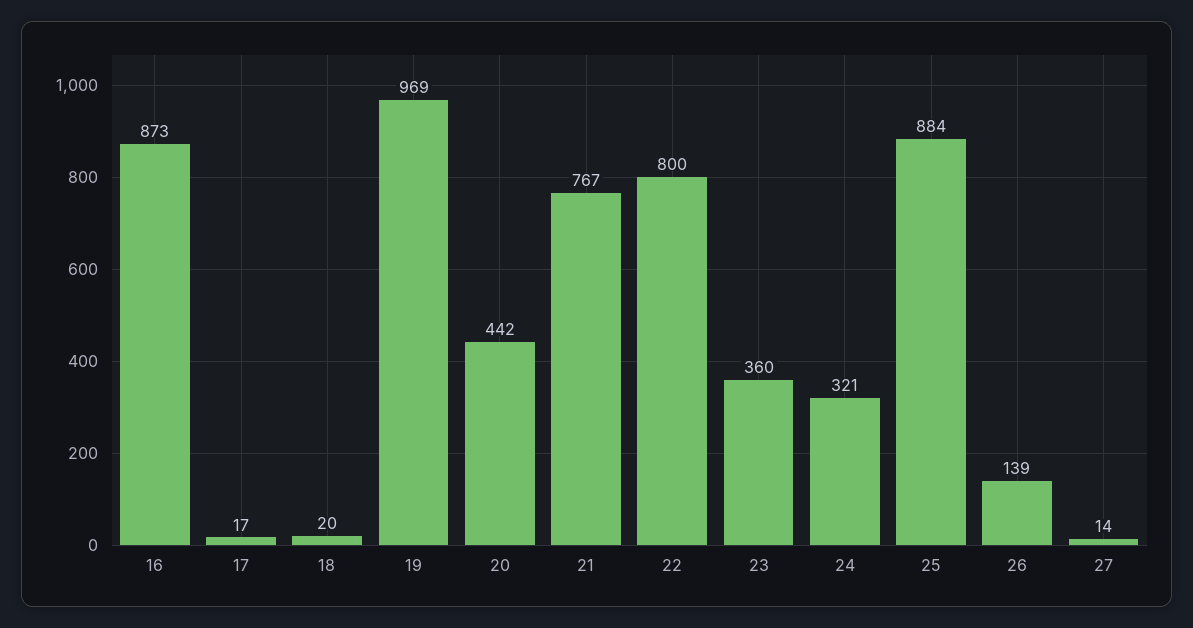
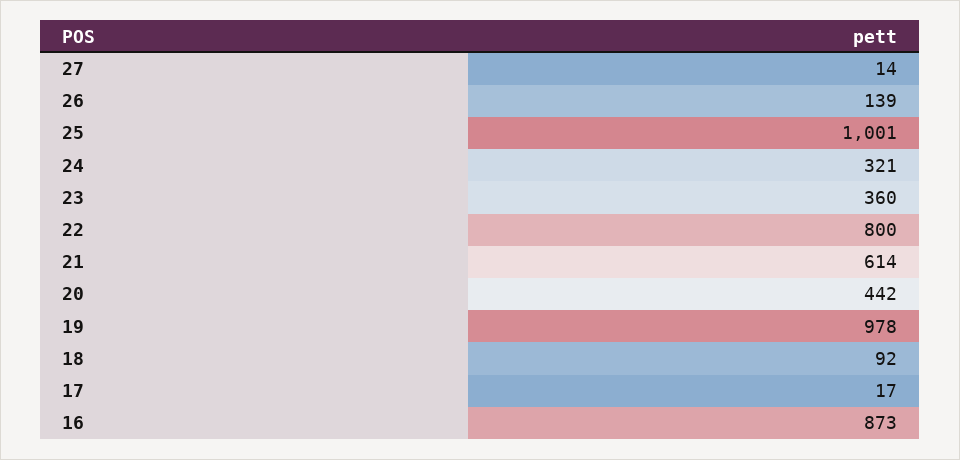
18: 20 -> 92
19: 969 -> 978
21: 767 -> 614
25: 884 -> 1001

